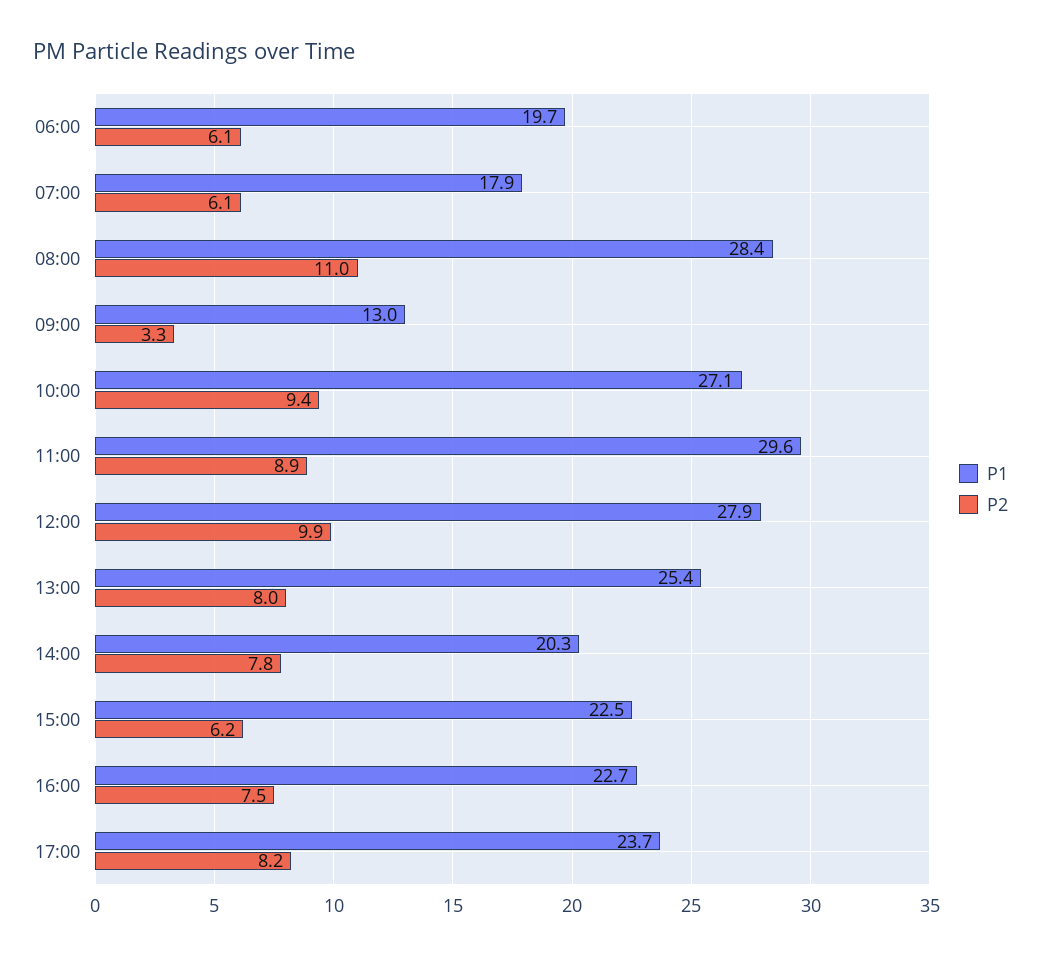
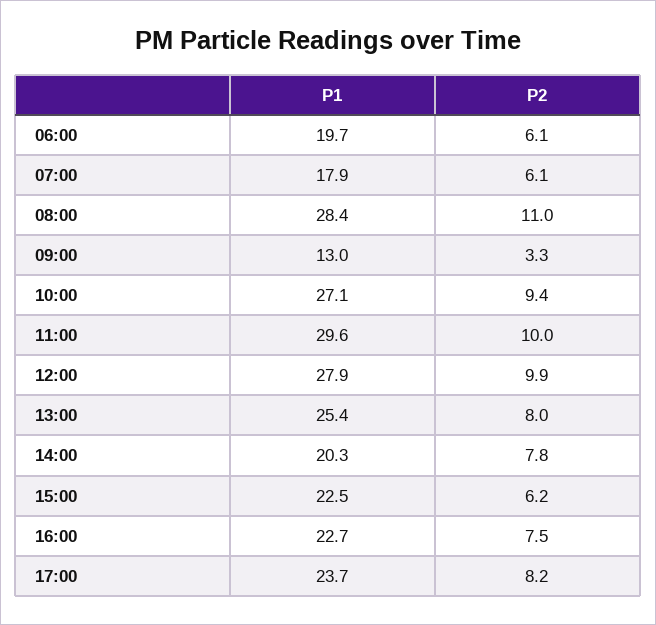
P2, 11:00: 8.9 -> 10

